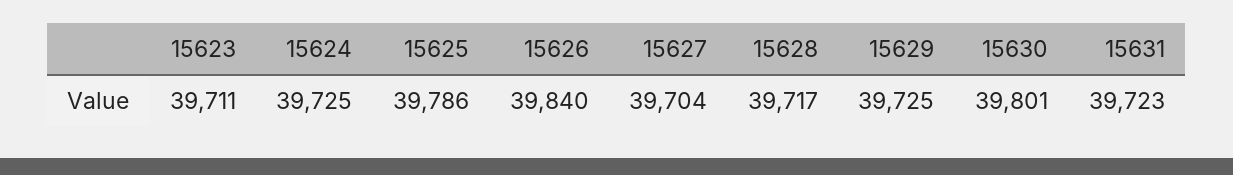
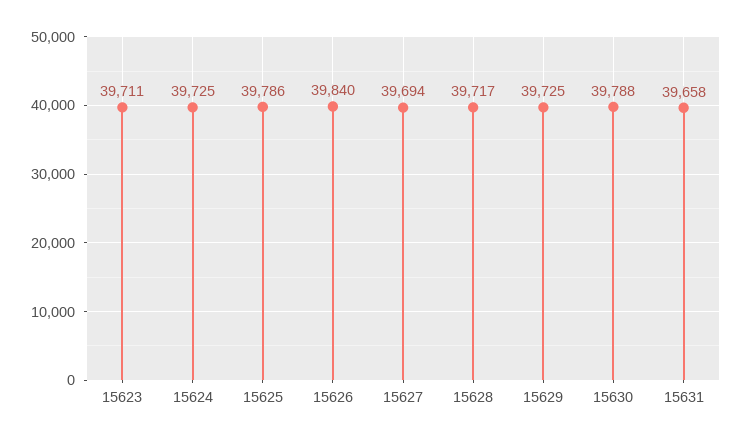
15627: 39704 -> 39694
15630: 39801 -> 39788
15631: 39723 -> 39658

